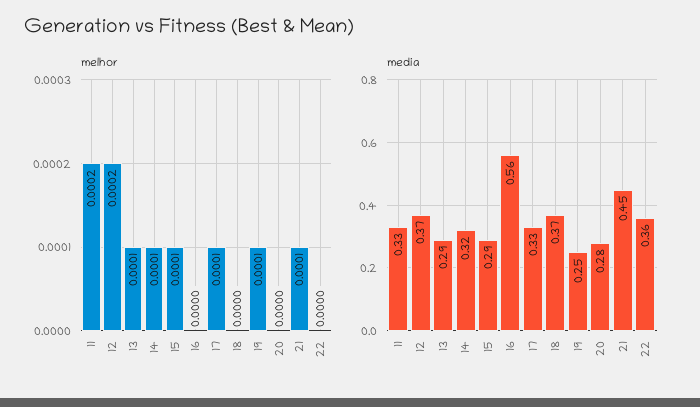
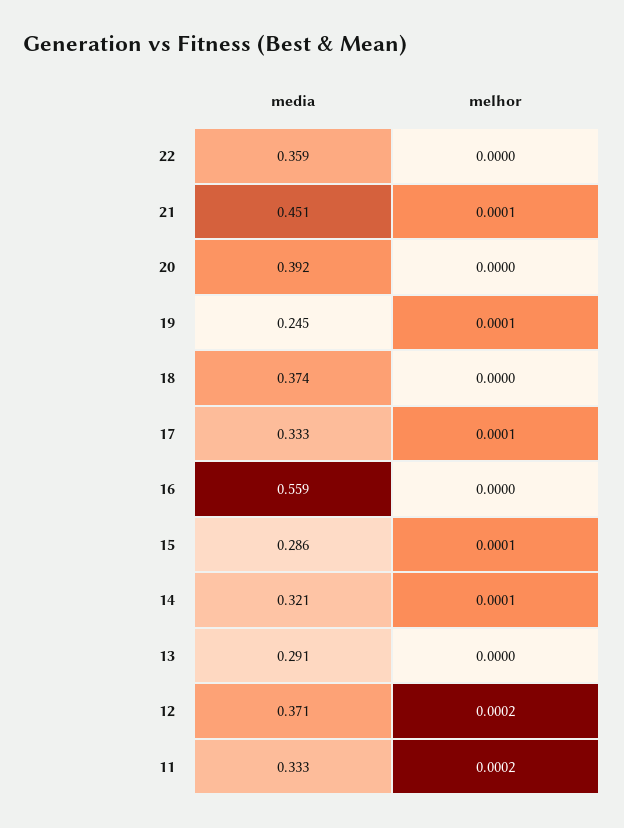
melhor, 13: 0.0001 -> 0
media, 20: 0.28 -> 0.392

